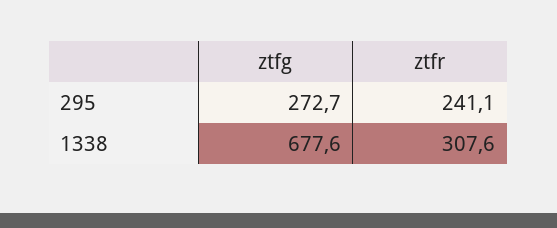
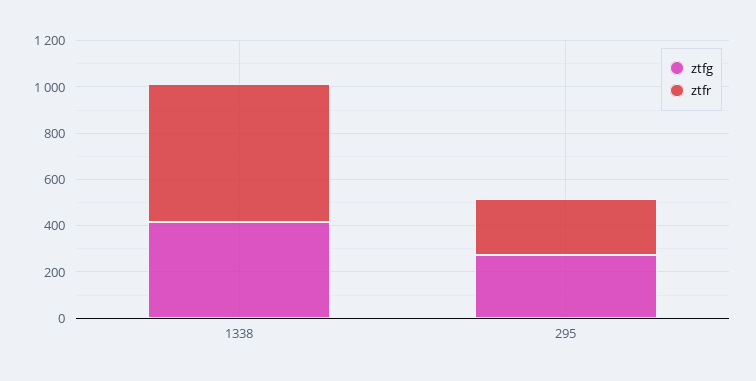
ztfg, 1338: 677.6 -> 400
ztfr, 1338: 307.6 -> 600

